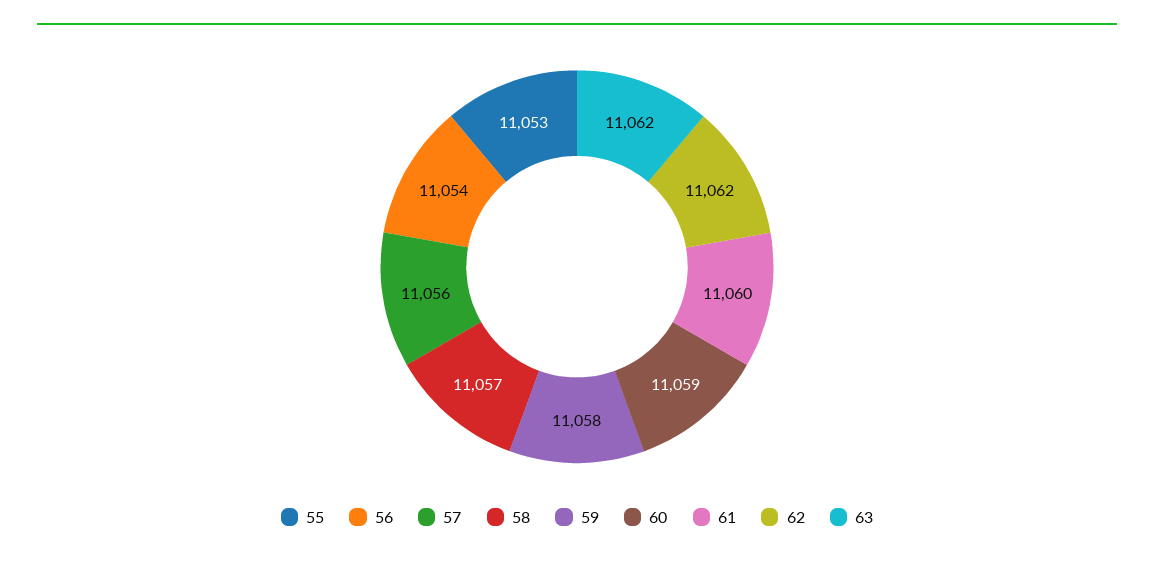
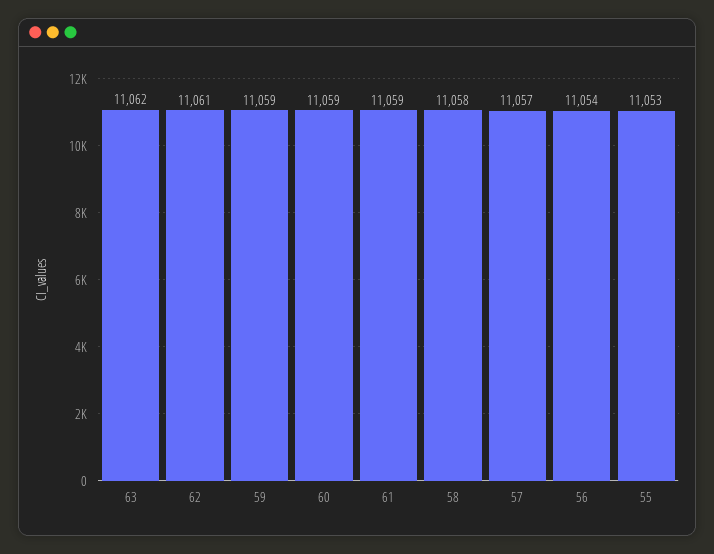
57: 11056 -> 11057
58: 11057 -> 11058
59: 11058 -> 11059
61: 11060 -> 11059
62: 11062 -> 11061

